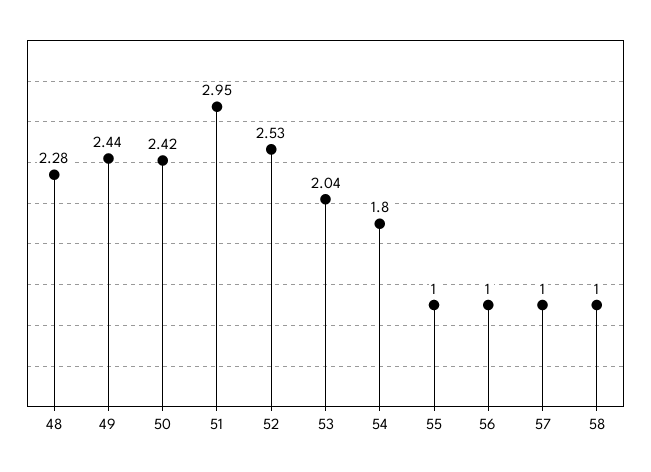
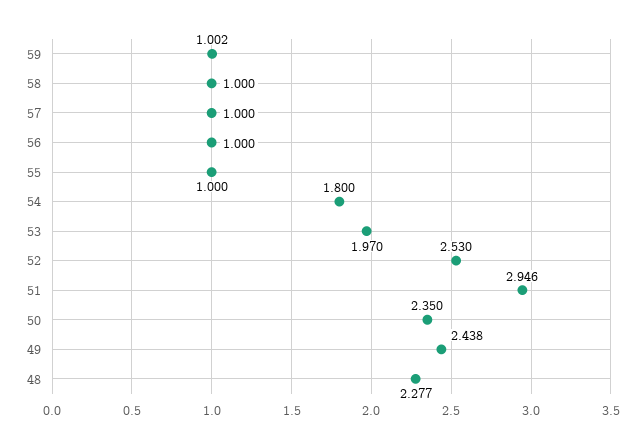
50: 2.42 -> 2.35
53: 2.04 -> 1.97
59: none -> 1.002

